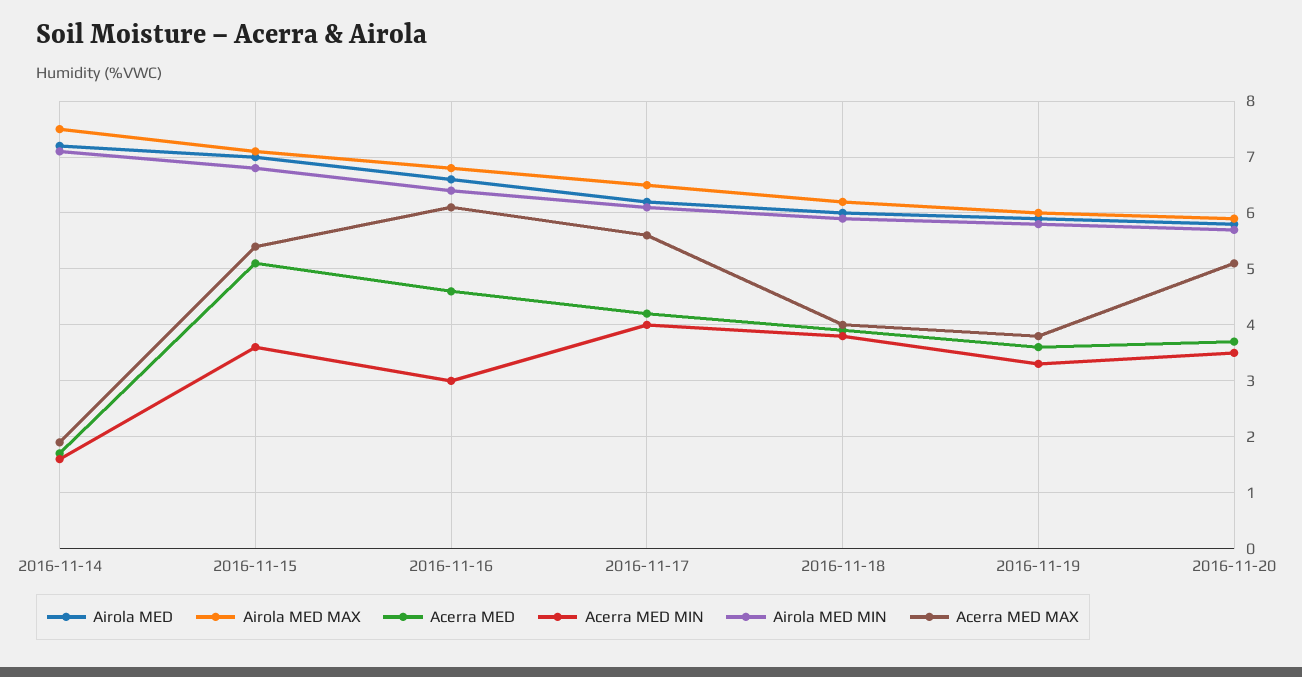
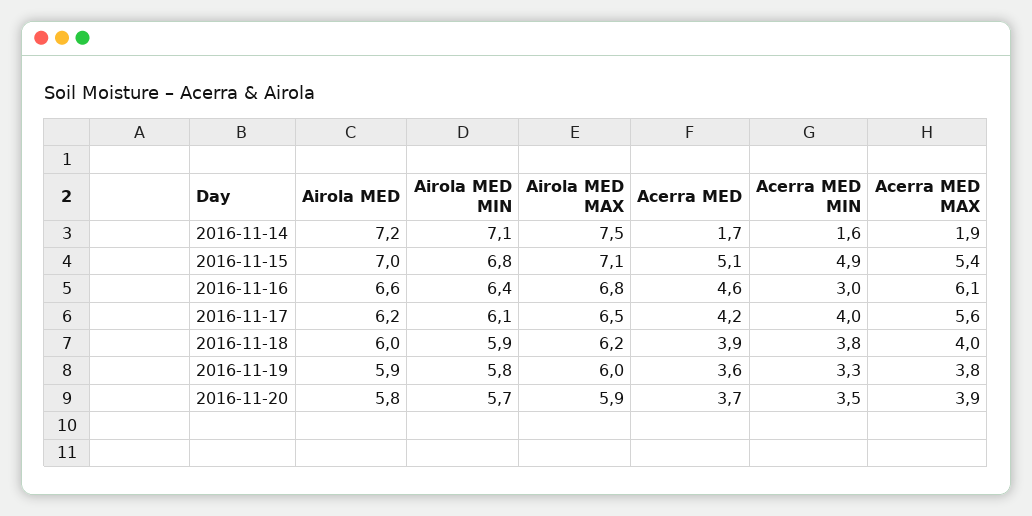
Acerra MED MIN, 2016-11-15: 3.5 -> 4.9
Acerra MED MAX, 2016-11-20: 5 -> 3.9

